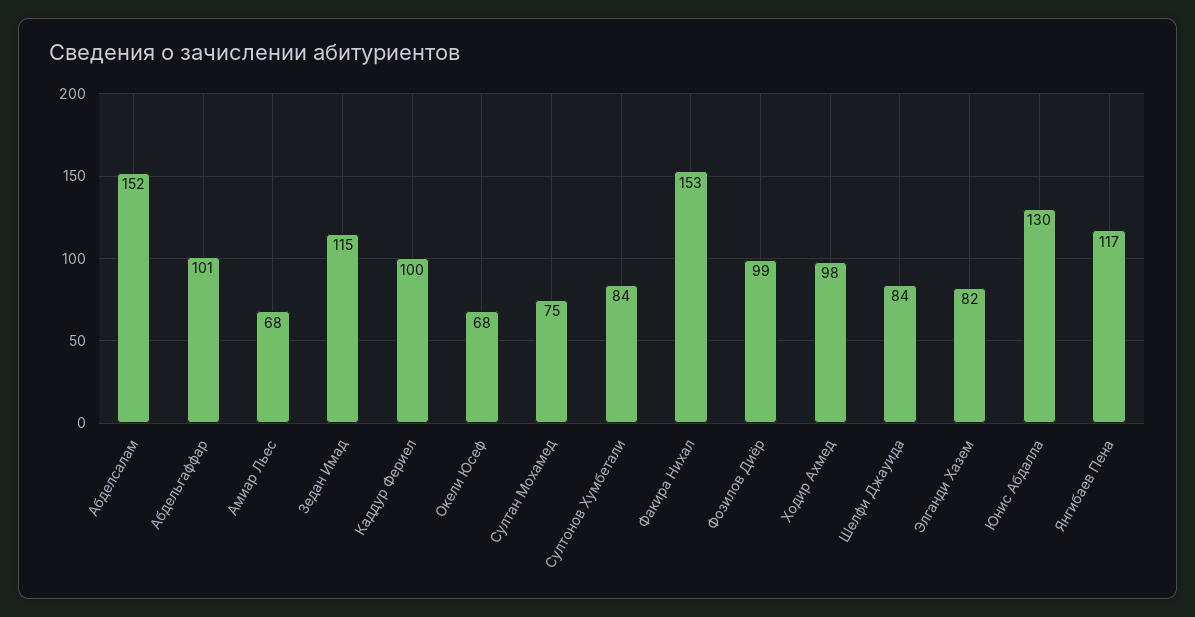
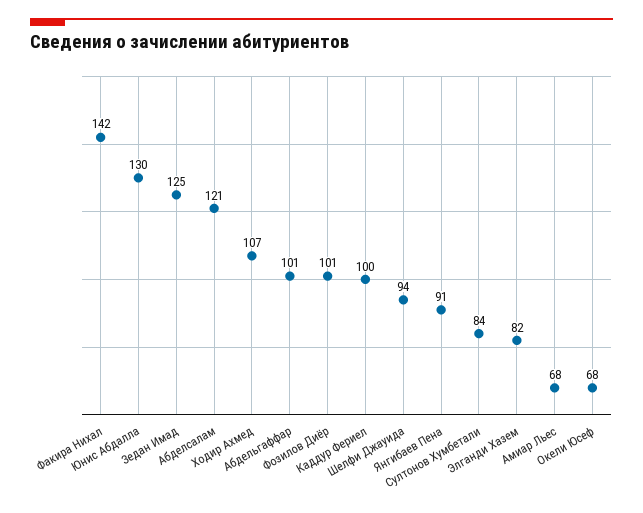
Абделсалам: 152 -> 121
Зедан Имад: 115 -> 125
Султан Мохамед: 75 -> none
Факира Нихал: 153 -> 142
Фозилов Диёр: 99 -> 101
Ходир Ахмед: 98 -> 107
Шелфи Джауида: 84 -> 94
Янгибаев Пена: 117 -> 91

